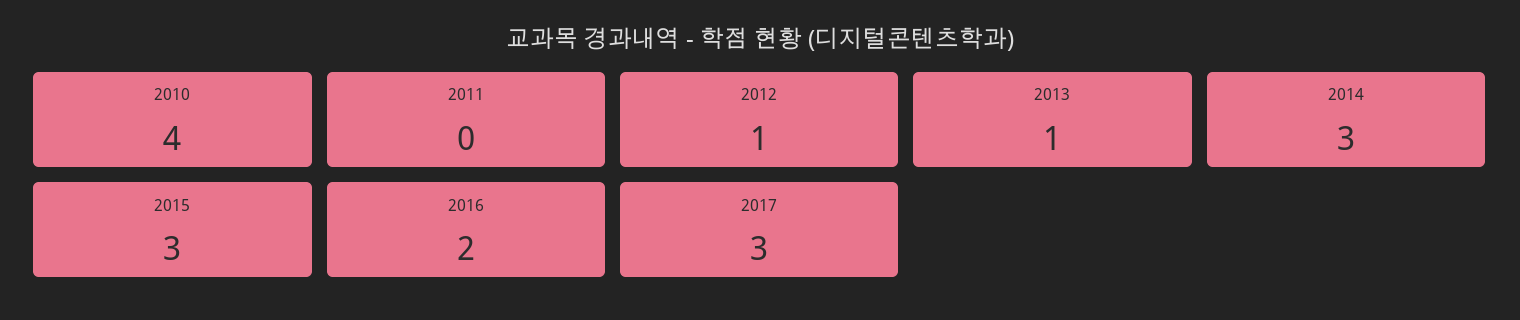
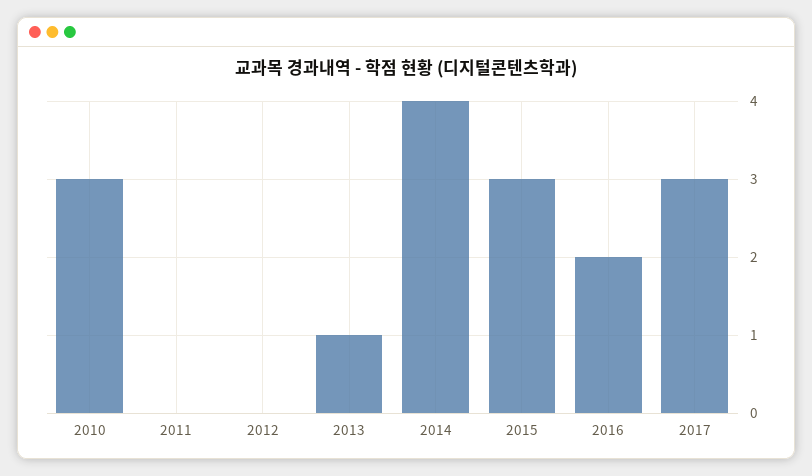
2010: 4 -> 3
2012: 1 -> 0
2014: 3 -> 4

